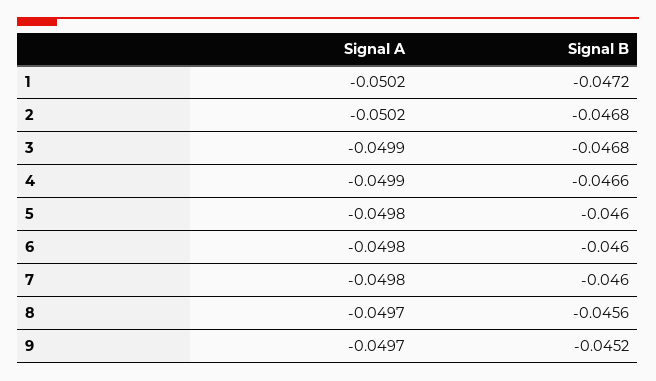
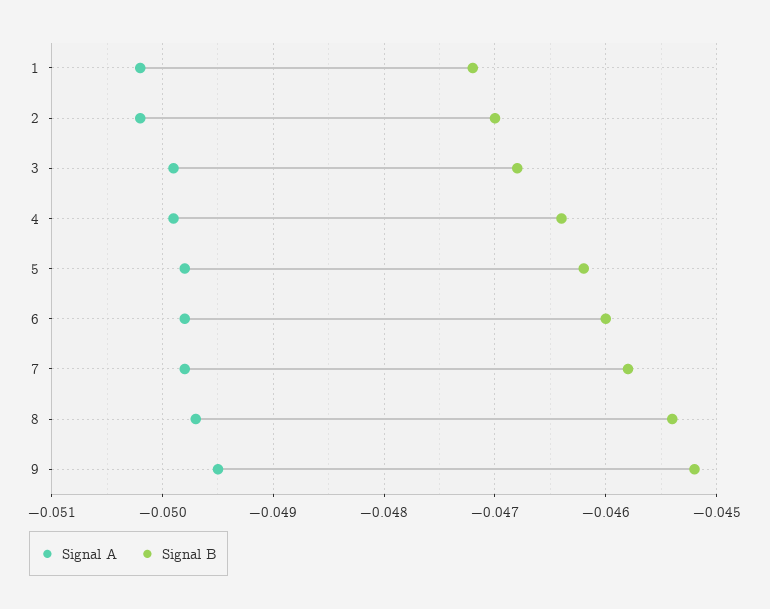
Signal B, 2: -0.0468 -> -0.047
Signal B, 4: -0.0466 -> -0.0464
Signal B, 5: -0.046 -> -0.0462
Signal B, 7: -0.046 -> -0.0458
Signal B, 8: -0.0456 -> -0.0454
Signal A, 9: -0.0497 -> -0.0495

